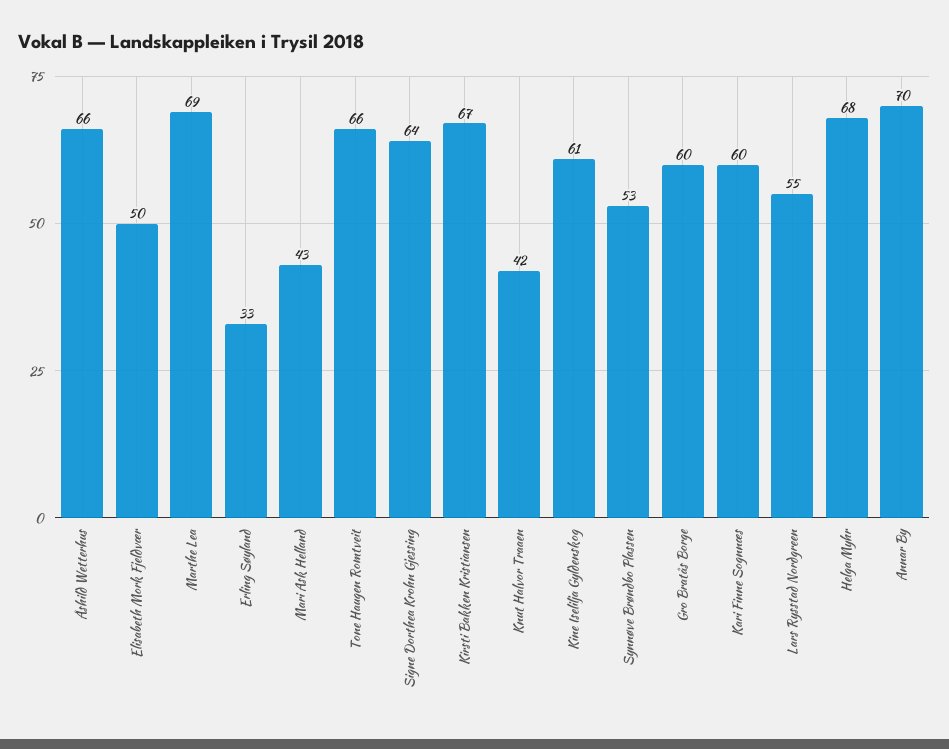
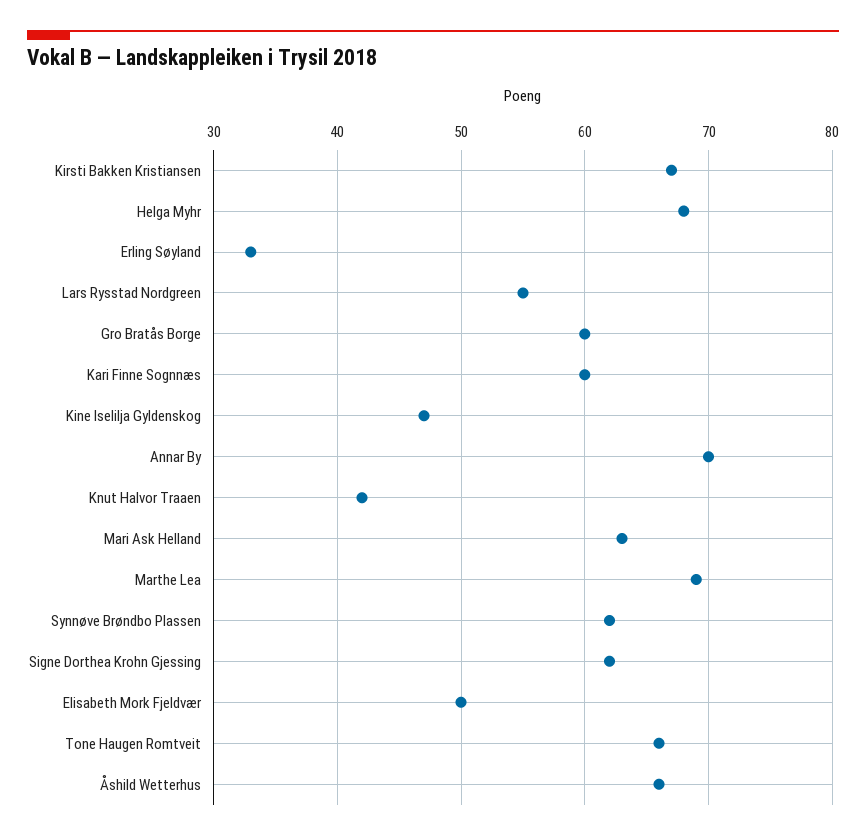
Mari Ask Helland: 43 -> 63
Signe Dorthea Krohn Gjessing: 64 -> 62
Kine Iselilja Gyldenskog: 61 -> 47
Synnøve Brøndbo Plassen: 53 -> 62

